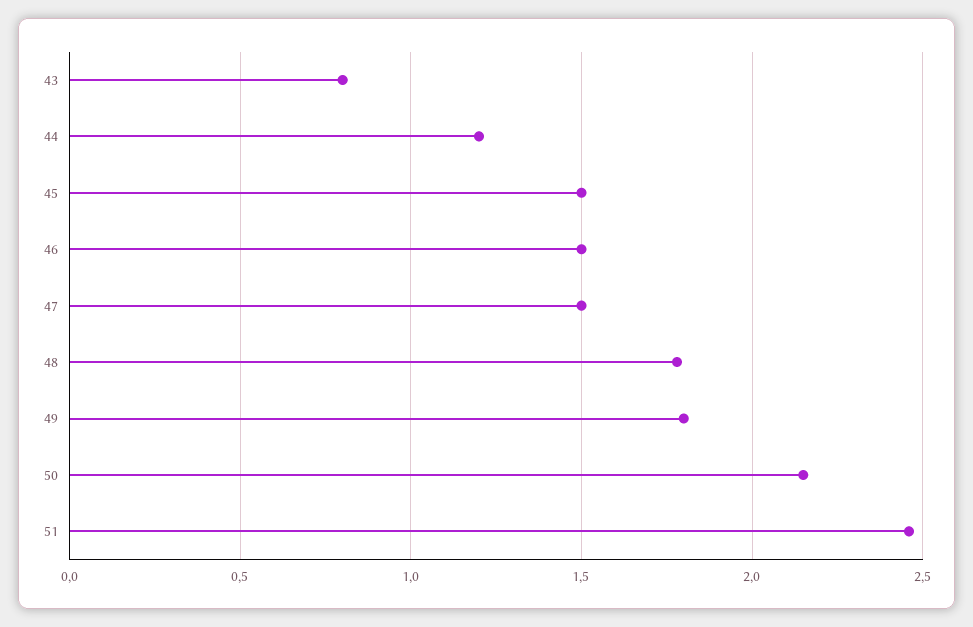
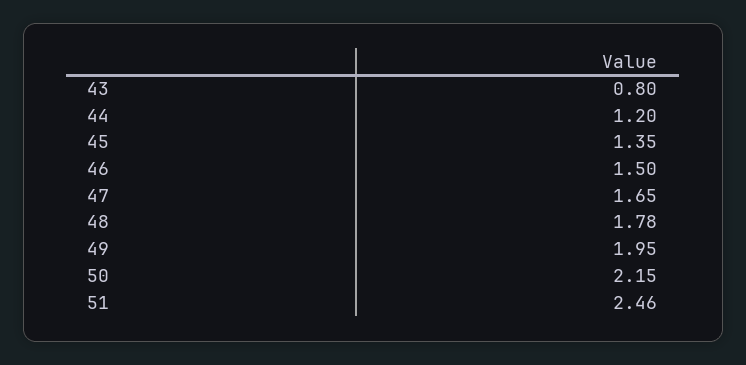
45: 1.5 -> 1.35
47: 1.5 -> 1.65
49: 1.8 -> 1.95

